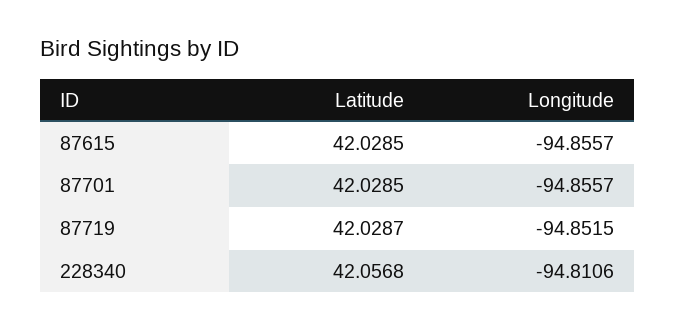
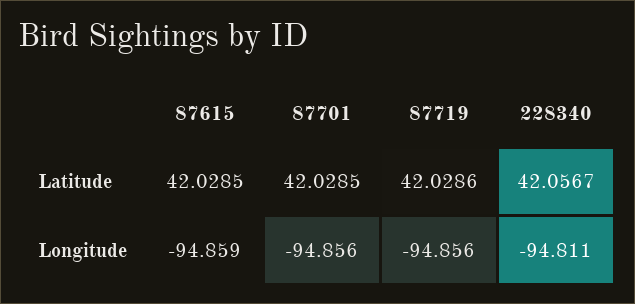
Longitude, 87615: -94.8557 -> -94.859
Latitude, 87719: 42.0287 -> 42.0286
Longitude, 87719: -94.8515 -> -94.856
Latitude, 228340: 42.0568 -> 42.0567

